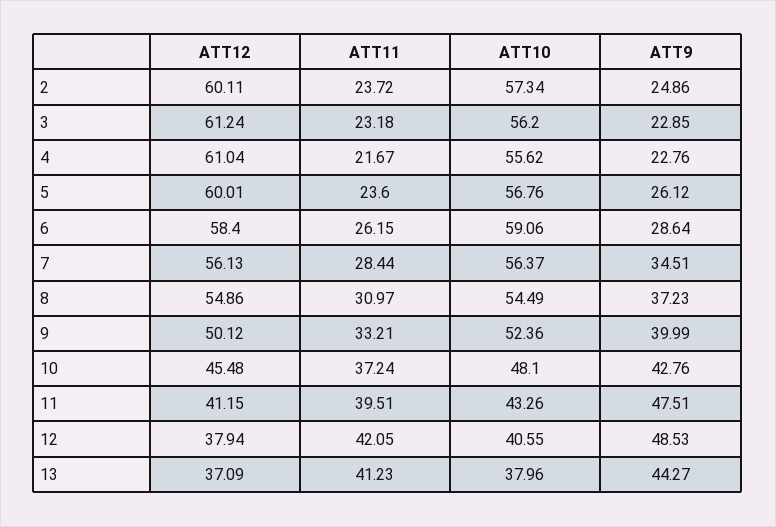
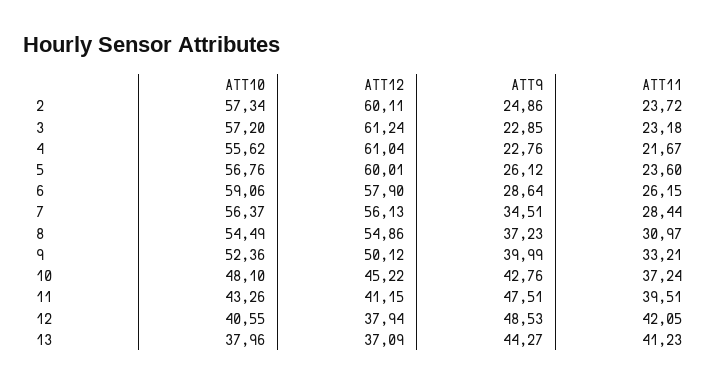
ATT10, 3: 56.2 -> 57.2
ATT12, 6: 58.4 -> 57.9
ATT12, 10: 45.48 -> 45.22

